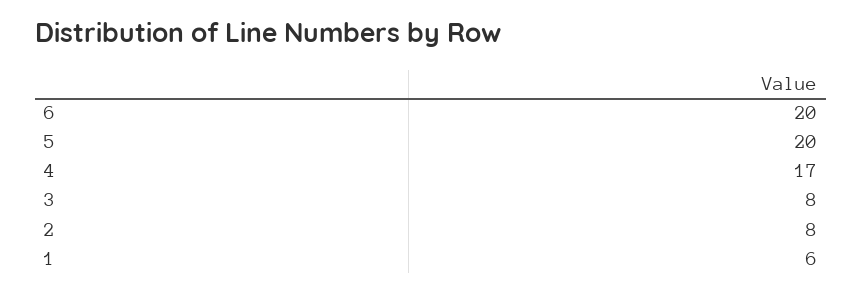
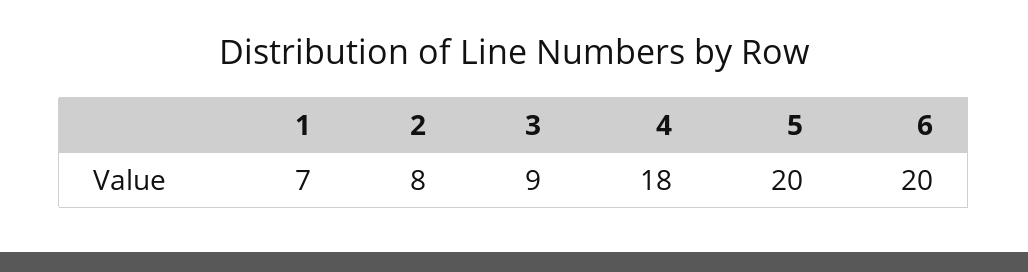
4: 17 -> 18
3: 8 -> 9
1: 6 -> 7

